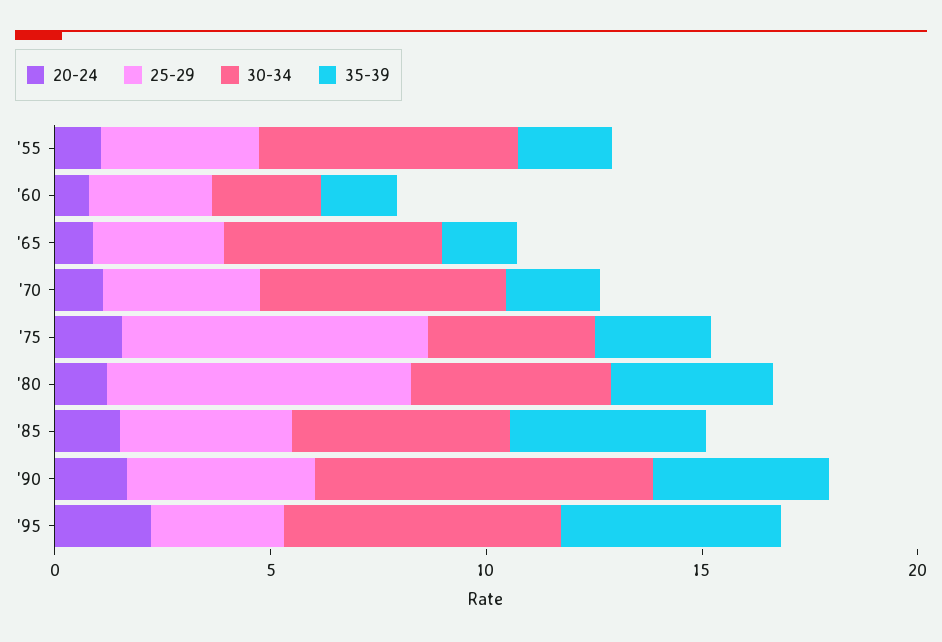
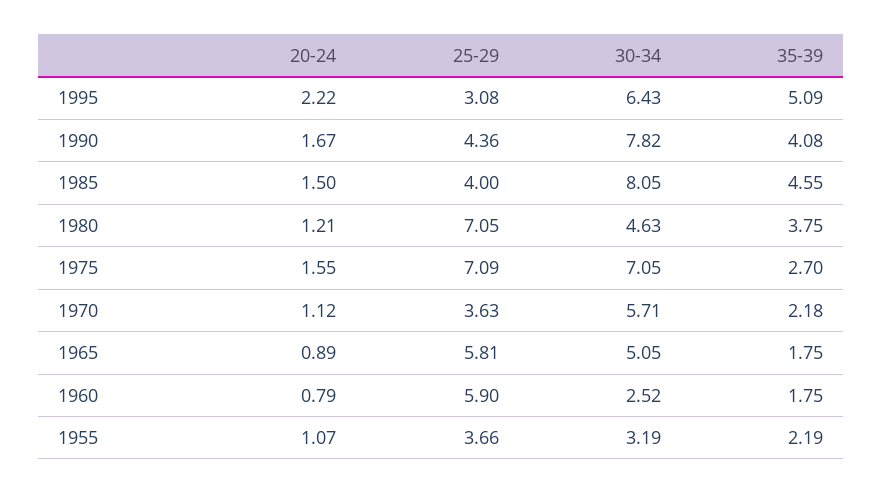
30-34, '55: 6 -> 3.19
25-29, '60: 3 -> 5.9
25-29, '65: 3 -> 5.81
30-34, '75: 4 -> 7.05
30-34, '85: 5 -> 8.05

